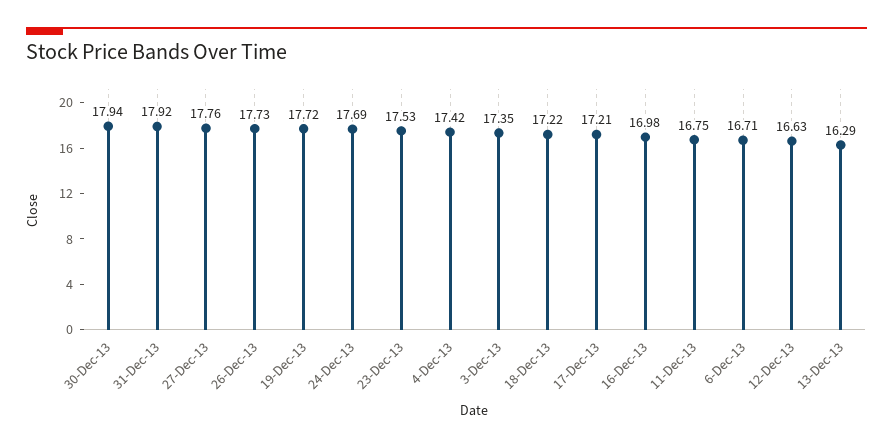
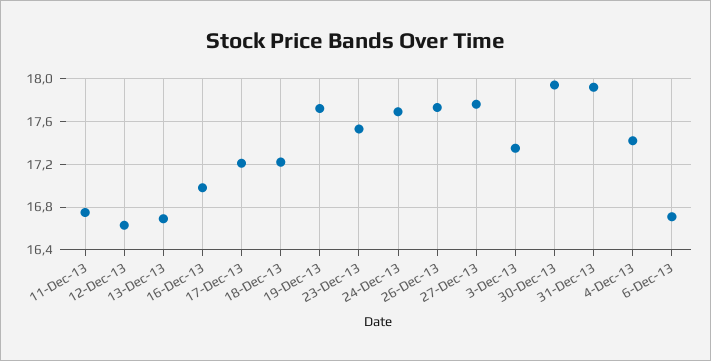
13-Dec-13: 16.29 -> 16.7

